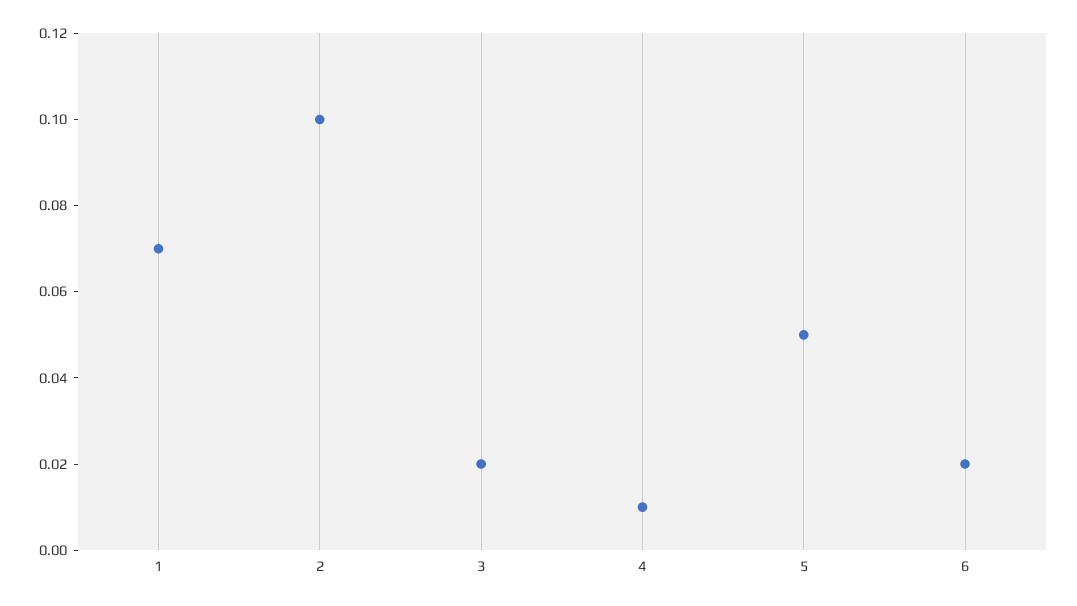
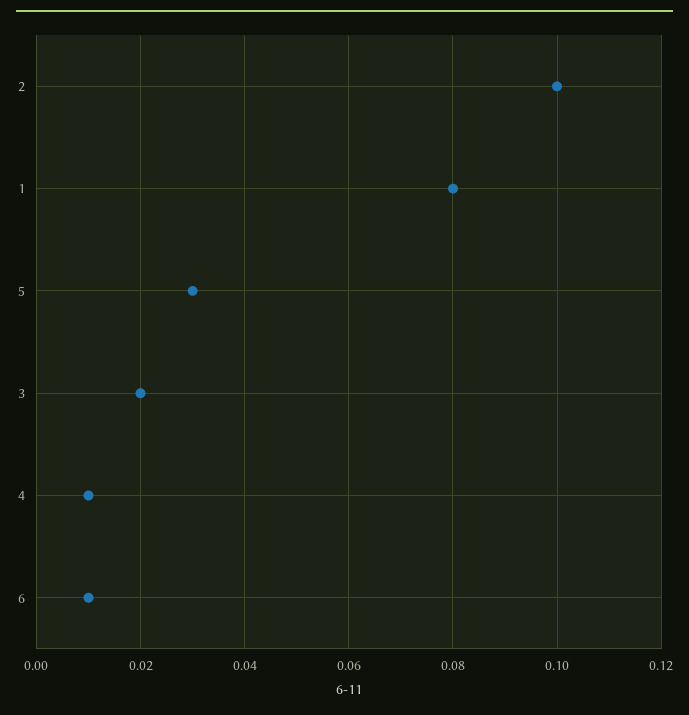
1: 0.07 -> 0.08
5: 0.05 -> 0.03
6: 0.02 -> 0.01

